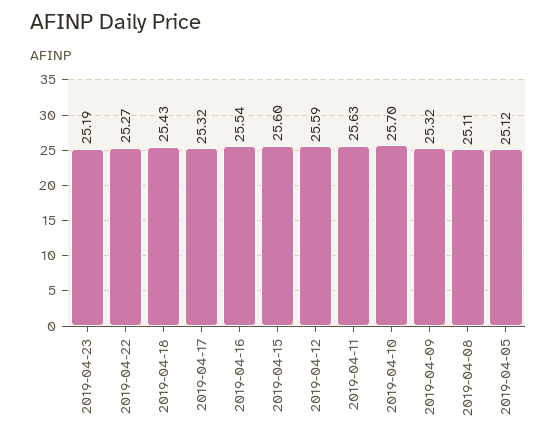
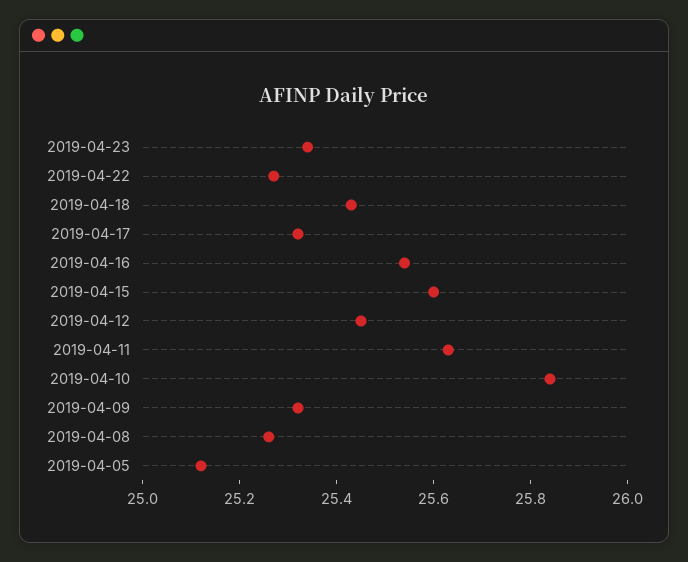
2019-04-23: 25.19 -> 25.35
2019-04-12: 25.59 -> 25.45
2019-04-10: 25.7 -> 25.85
2019-04-08: 25.11 -> 25.25

